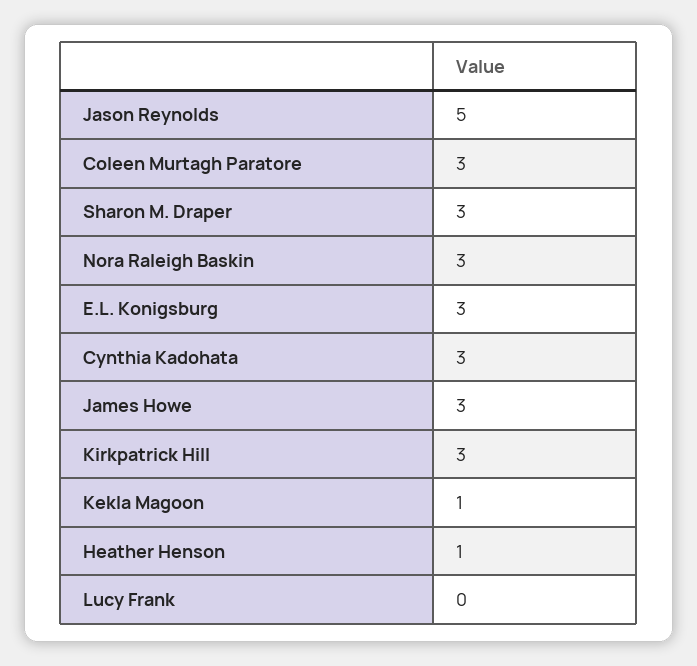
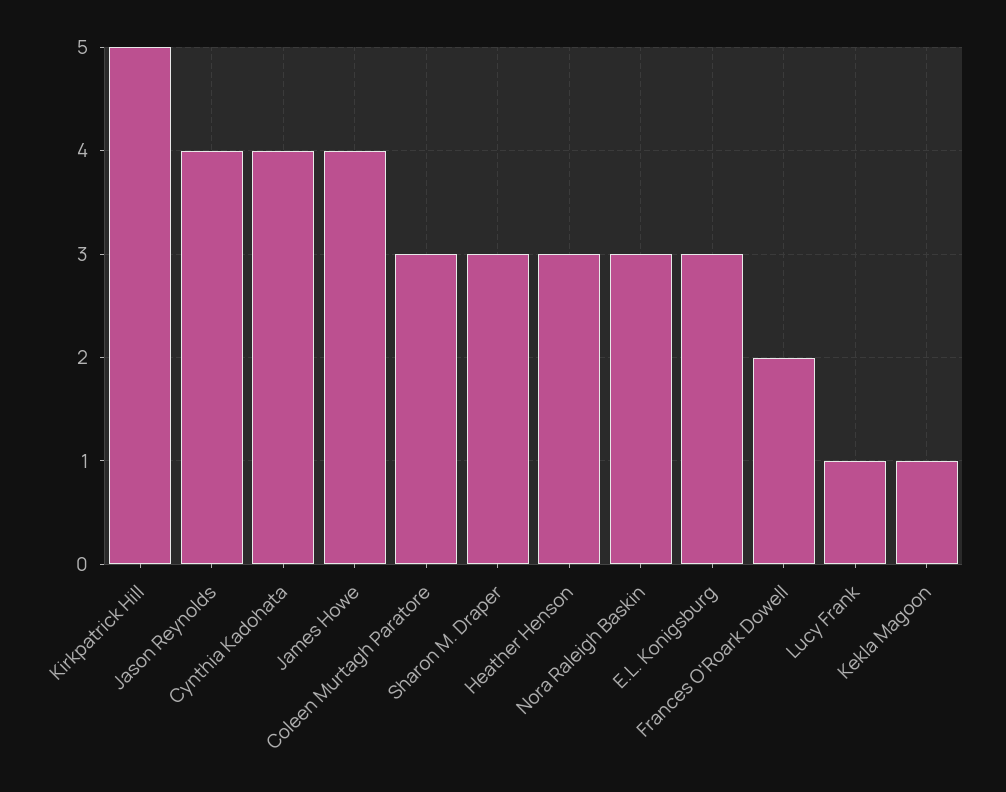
Jason Reynolds: 5 -> 4
Cynthia Kadohata: 3 -> 4
James Howe: 3 -> 4
Kirkpatrick Hill: 3 -> 5
Heather Henson: 1 -> 3
Lucy Frank: 0 -> 1
Frances O'Roark Dowell: none -> 2

